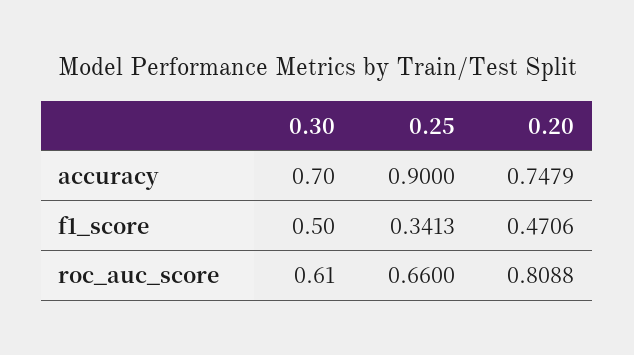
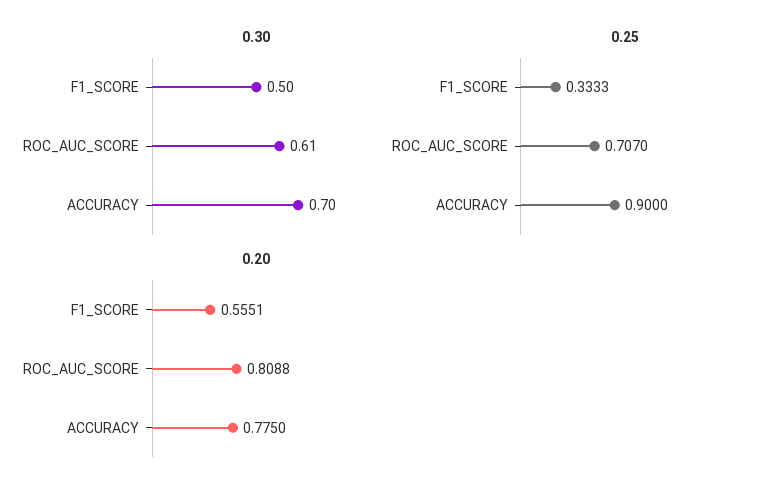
0.20, accuracy: 0.7479 -> 0.775
0.25, f1_score: 0.3413 -> 0.3333
0.20, f1_score: 0.4706 -> 0.5551
0.25, roc_auc_score: 0.66 -> 0.707

